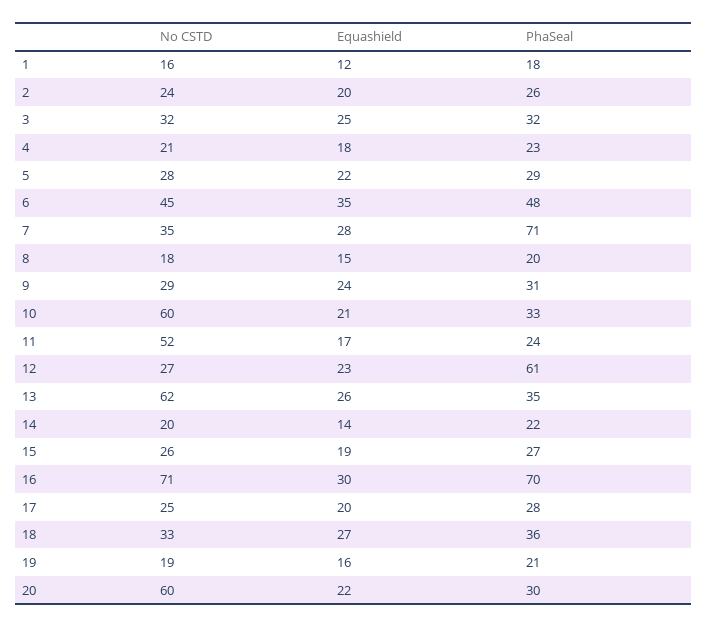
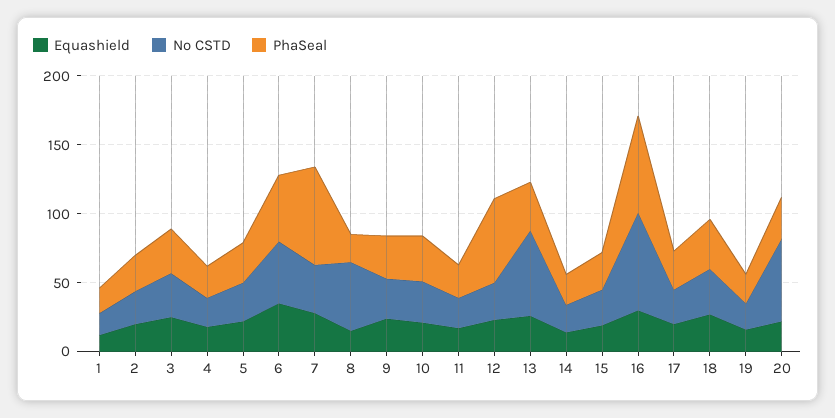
No CSTD, 8: 18 -> 50
No CSTD, 10: 60 -> 30
No CSTD, 11: 52 -> 20

